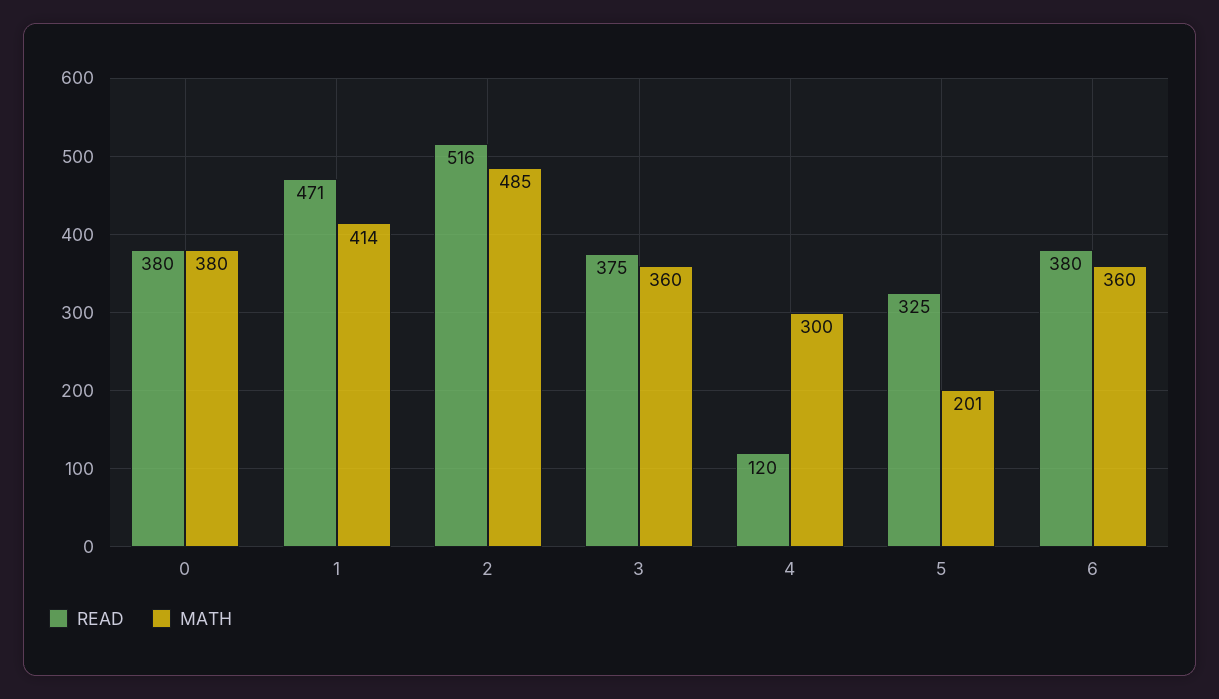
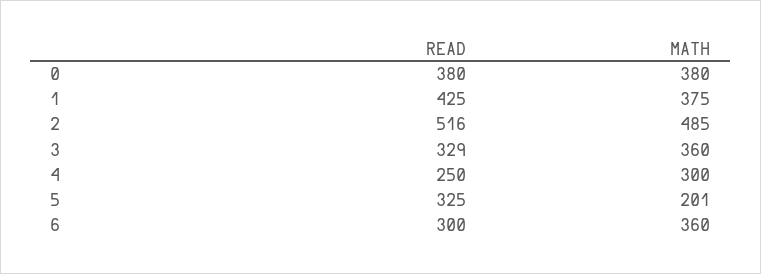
READ, 1: 471 -> 425
MATH, 1: 414 -> 375
READ, 3: 375 -> 329
READ, 4: 120 -> 250
READ, 6: 380 -> 300

